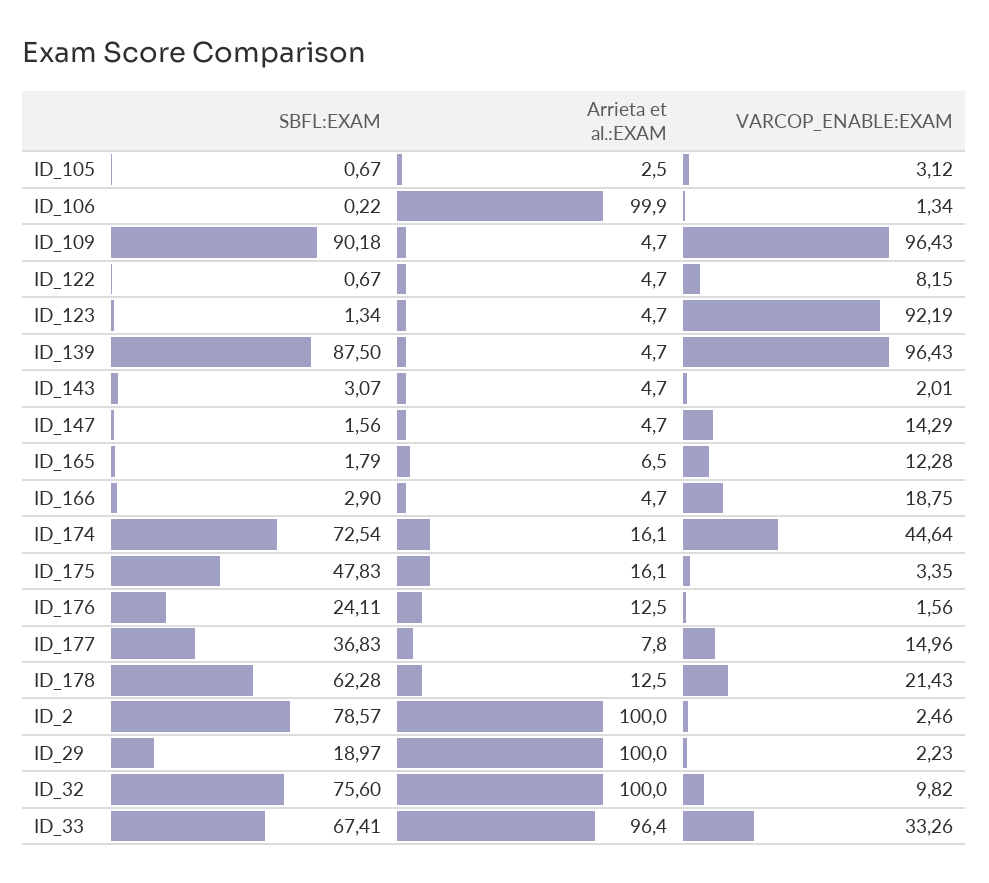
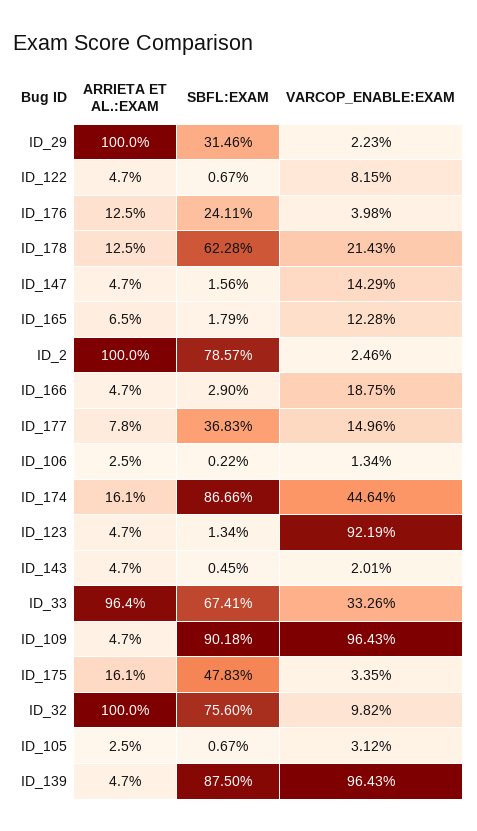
Arrieta et al.:EXAM, ID_106: 99.9 -> 2.5
SBFL:EXAM, ID_143: 3.07 -> 0.45
SBFL:EXAM, ID_174: 72.54 -> 86.66
VARCOP_ENABLE:EXAM, ID_176: 1.56 -> 3.98
SBFL:EXAM, ID_29: 18.97 -> 31.46

